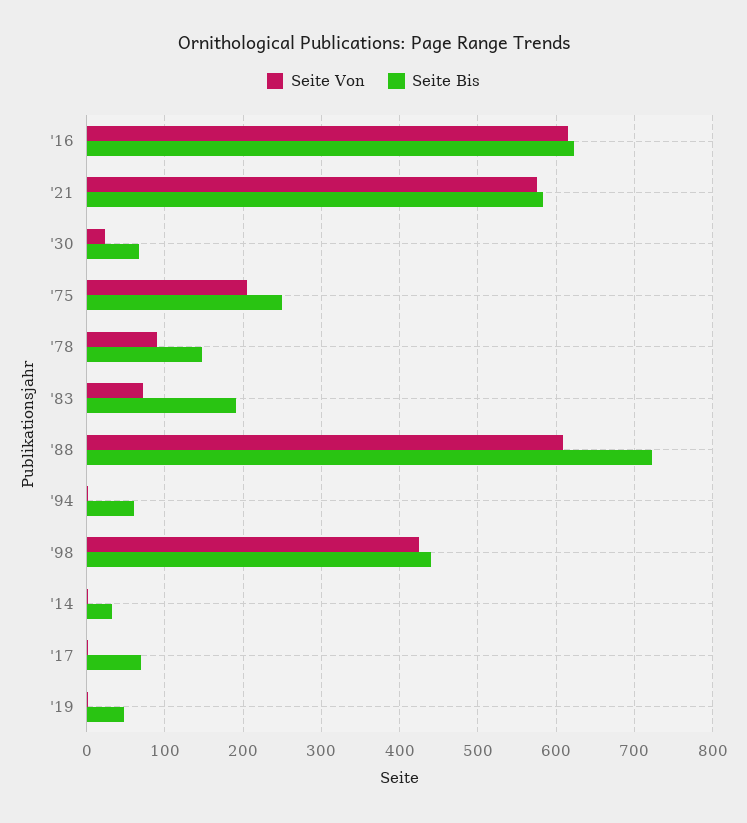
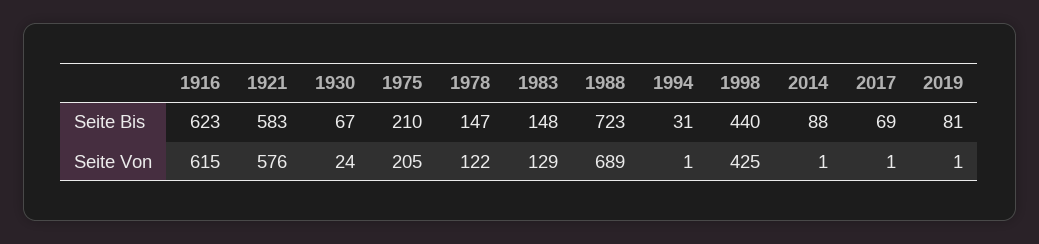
Seite Bis, '75: 250 -> 210
Seite Von, '78: 90 -> 122
Seite Von, '83: 70 -> 129
Seite Bis, '83: 190 -> 148
Seite Von, '88: 610 -> 689
Seite Bis, '94: 60 -> 31
Seite Bis, '14: 30 -> 88
Seite Bis, '19: 50 -> 81

